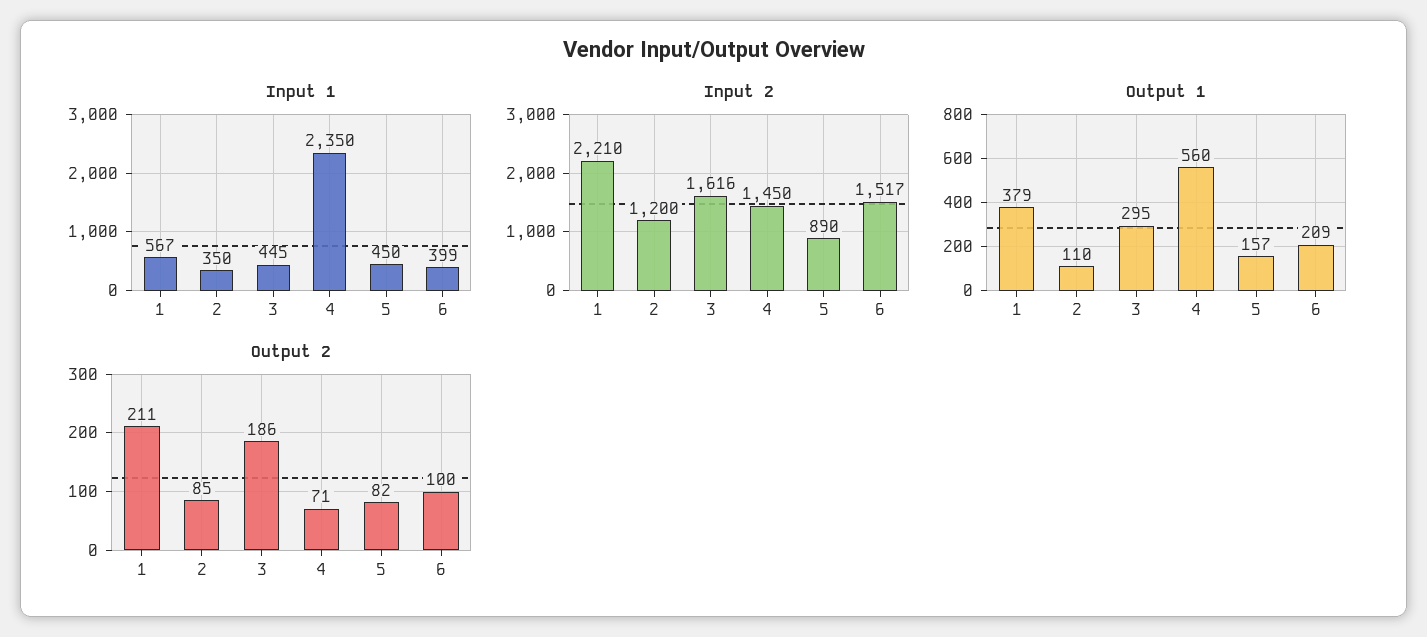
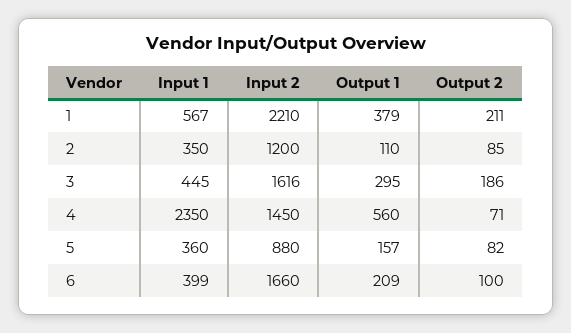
Input 1, 5: 450 -> 360
Input 2, 5: 890 -> 880
Input 2, 6: 1517 -> 1660

